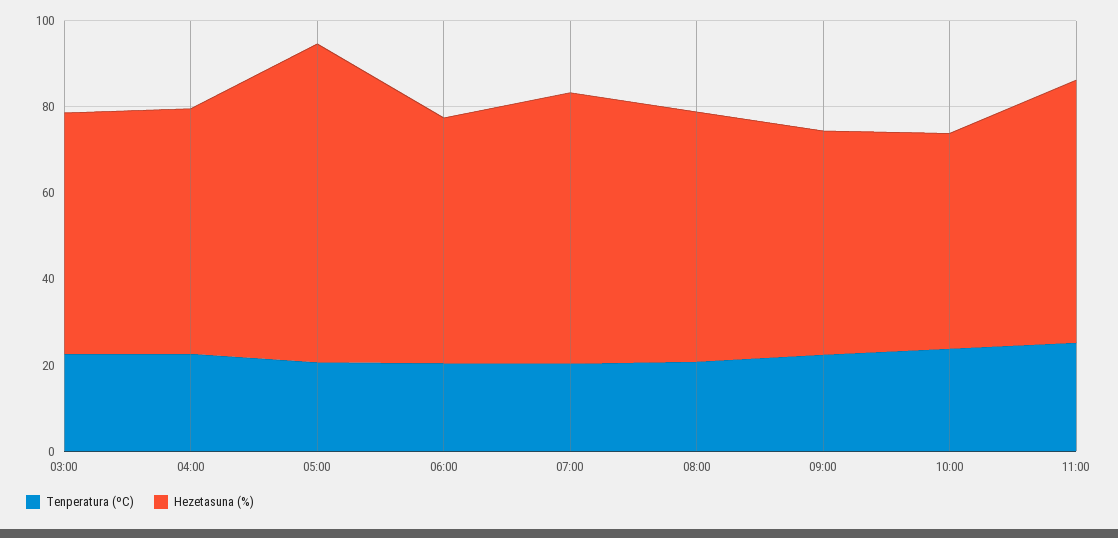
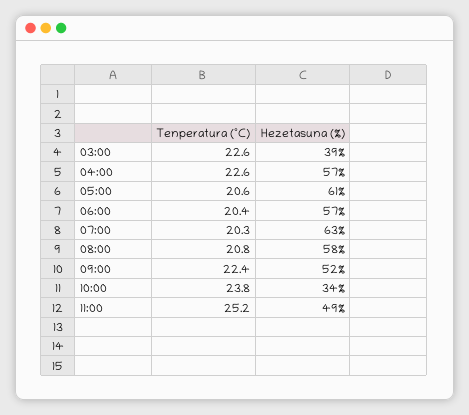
Hezetasuna (%), 03:00: 55 -> 39
Hezetasuna (%), 05:00: 75 -> 61
Hezetasuna (%), 10:00: 50 -> 34
Hezetasuna (%), 11:00: 60 -> 49

